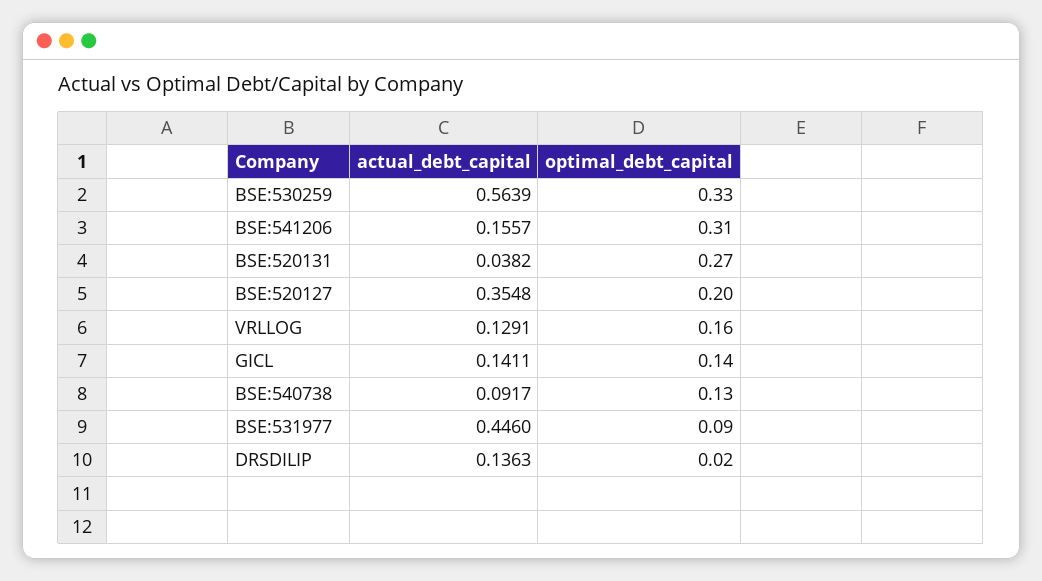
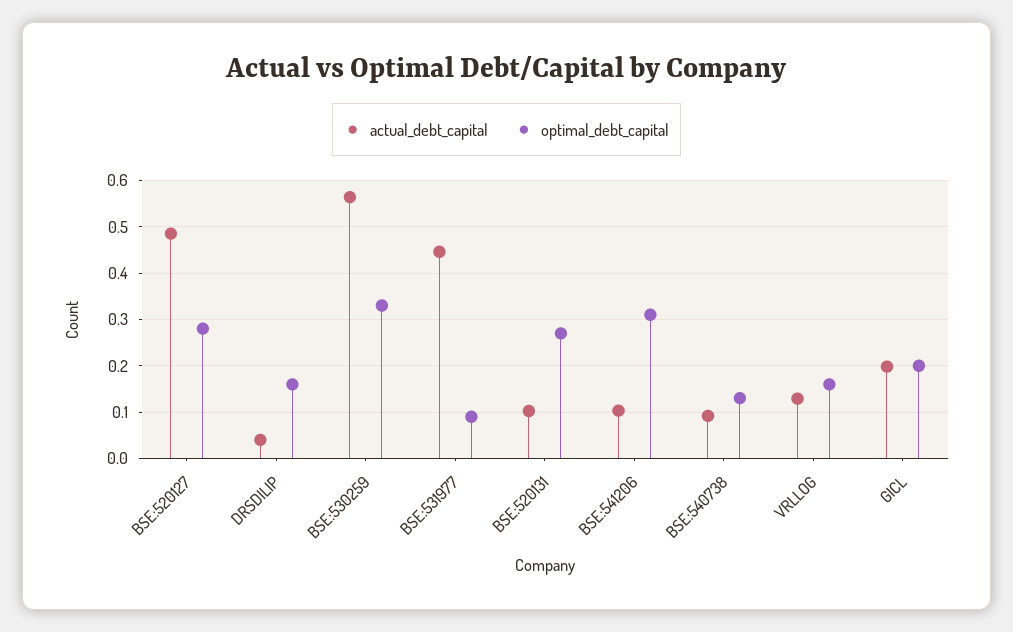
actual_debt_capital, BSE:541206: 0.1557 -> 0.1
actual_debt_capital, BSE:520131: 0.0382 -> 0.1
actual_debt_capital, BSE:520127: 0.3548 -> 0.48
optimal_debt_capital, BSE:520127: 0.2 -> 0.28
actual_debt_capital, GICL: 0.1411 -> 0.2
optimal_debt_capital, GICL: 0.14 -> 0.2
actual_debt_capital, DRSDILIP: 0.1363 -> 0.04
optimal_debt_capital, DRSDILIP: 0.02 -> 0.16

